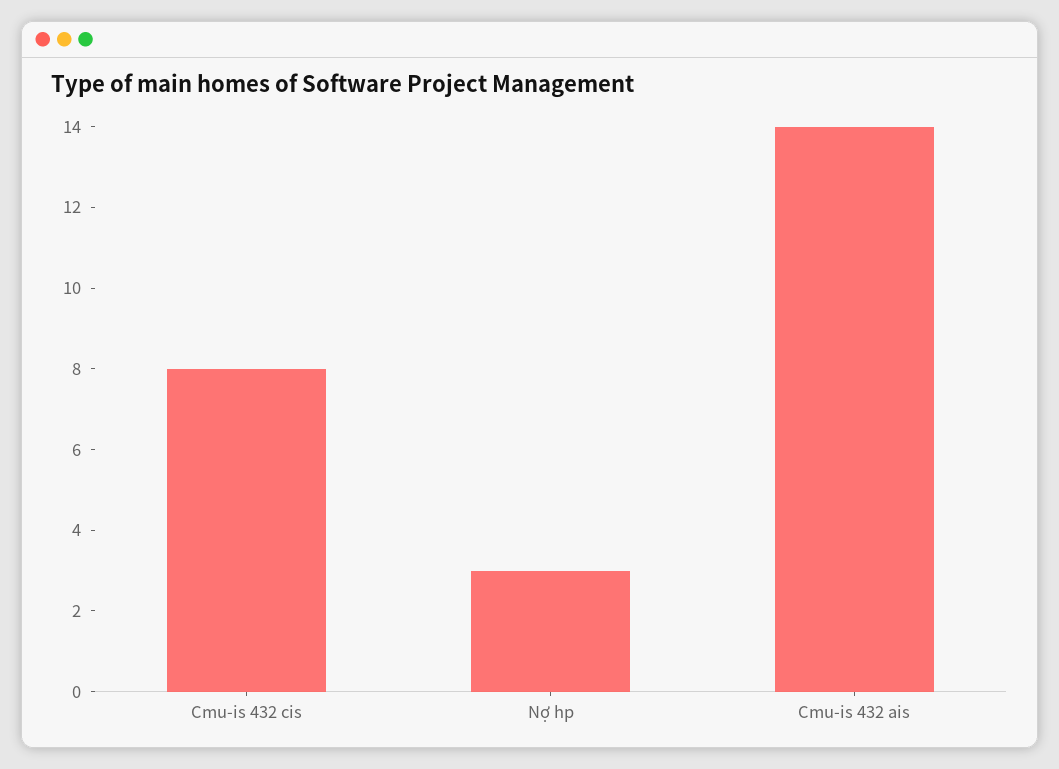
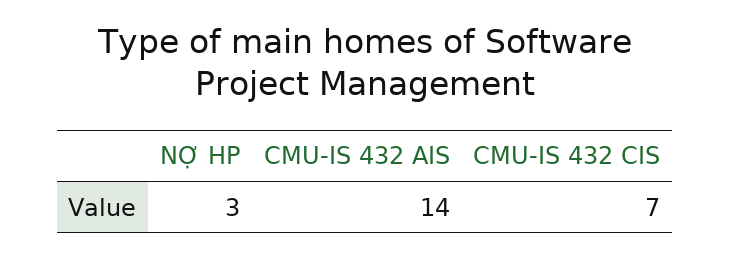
Cmu-is 432 cis: 8 -> 7

